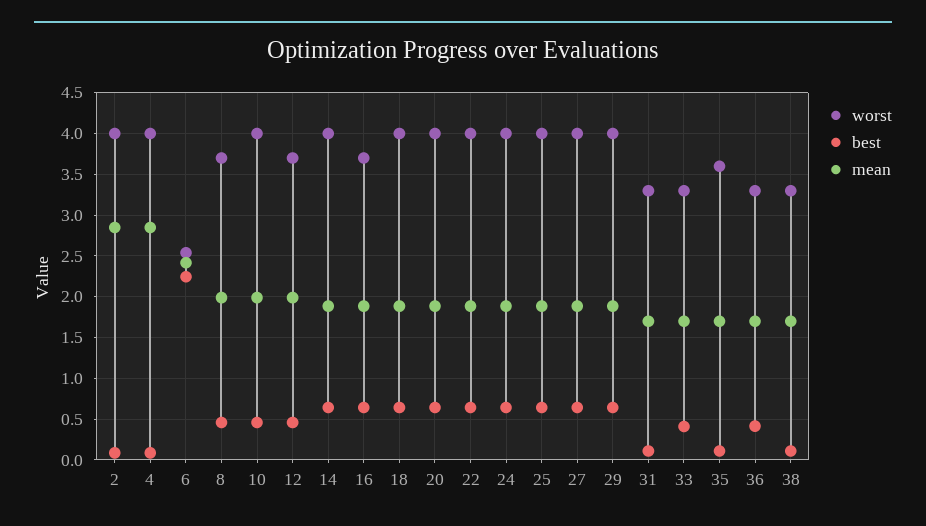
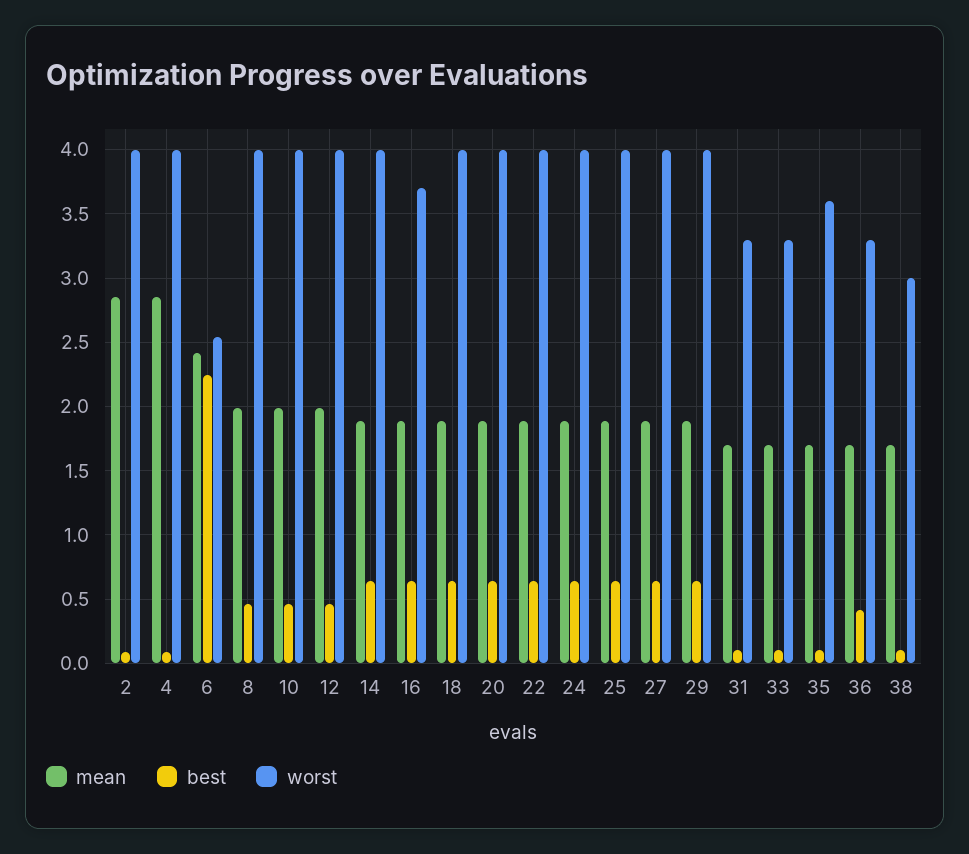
worst, 8: 3.7 -> 4
worst, 12: 3.7 -> 4
best, 33: 0.4 -> 0.1
worst, 38: 3.3 -> 3

